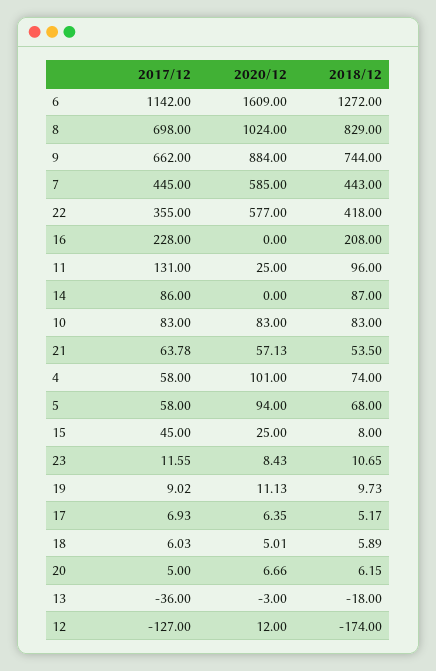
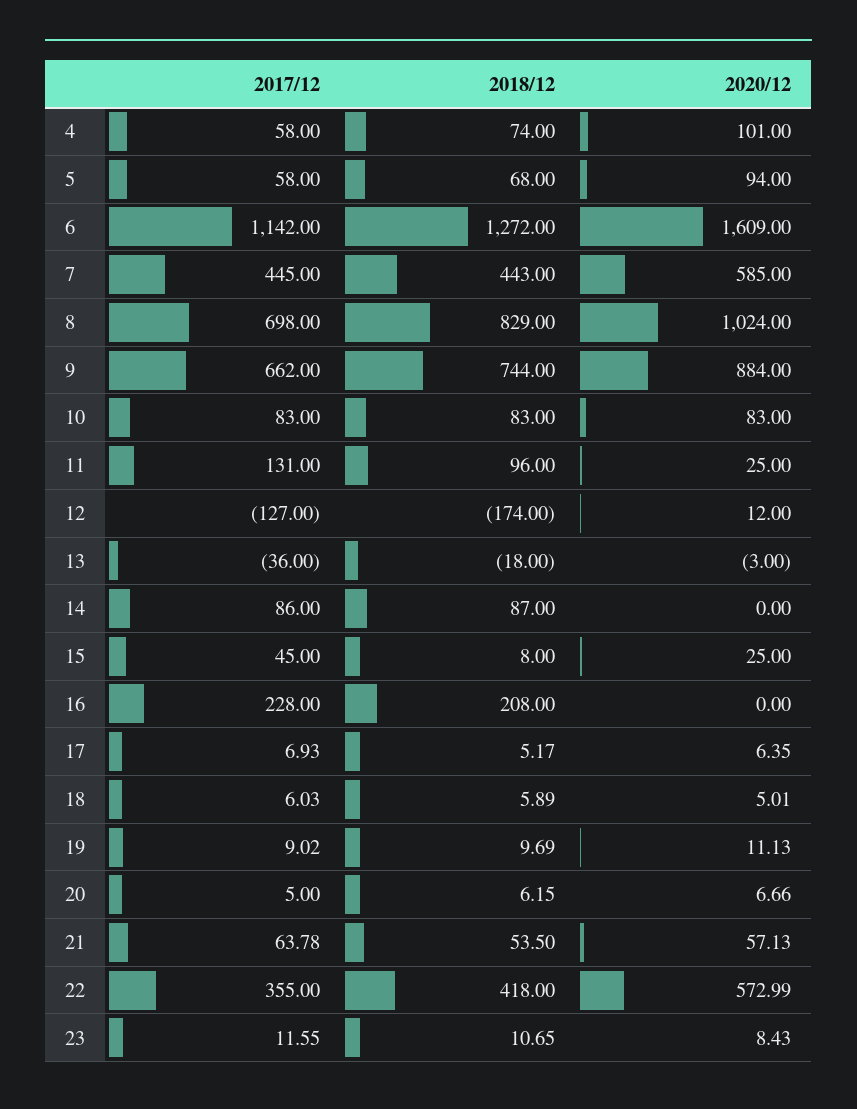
2020/12, 22: 577 -> 572.99
2018/12, 19: 9.73 -> 9.69

